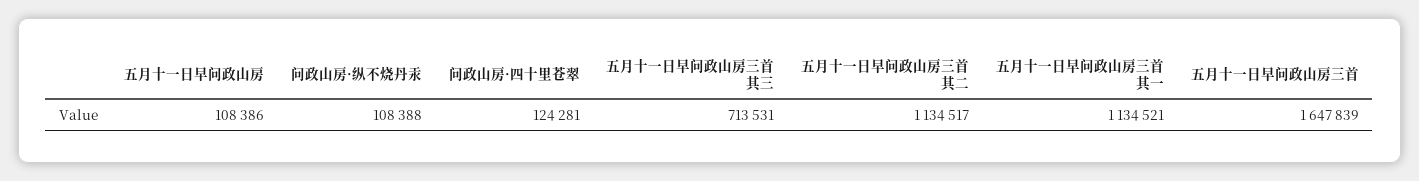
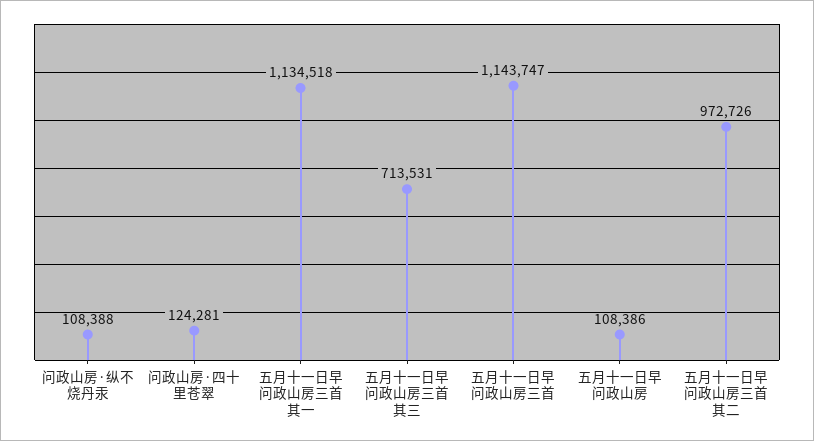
五月十一日早问政山房三首 其二: 1134517 -> 972726
五月十一日早问政山房三首 其一: 1134521 -> 1134518
五月十一日早问政山房三首: 1647839 -> 1143747

